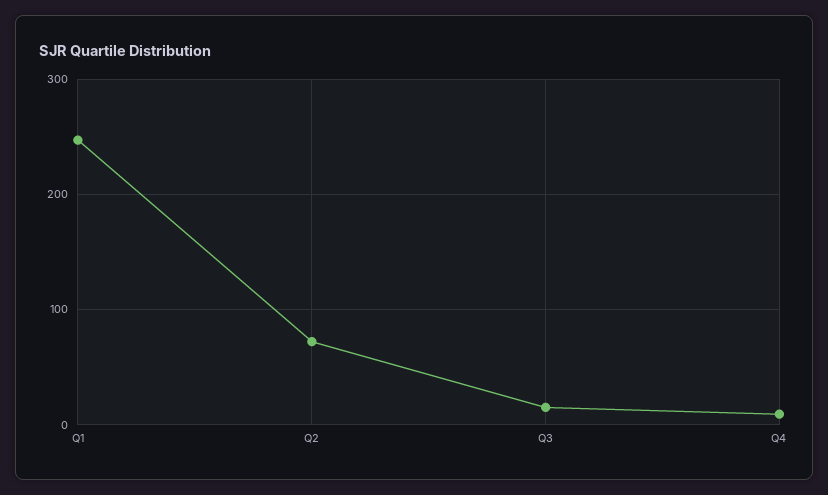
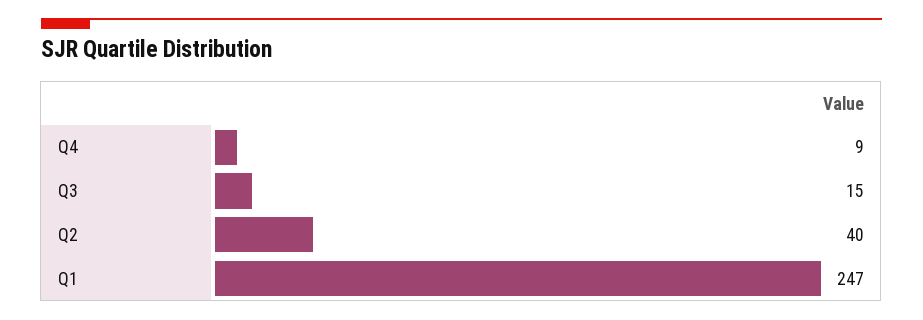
Q2: 70 -> 40

